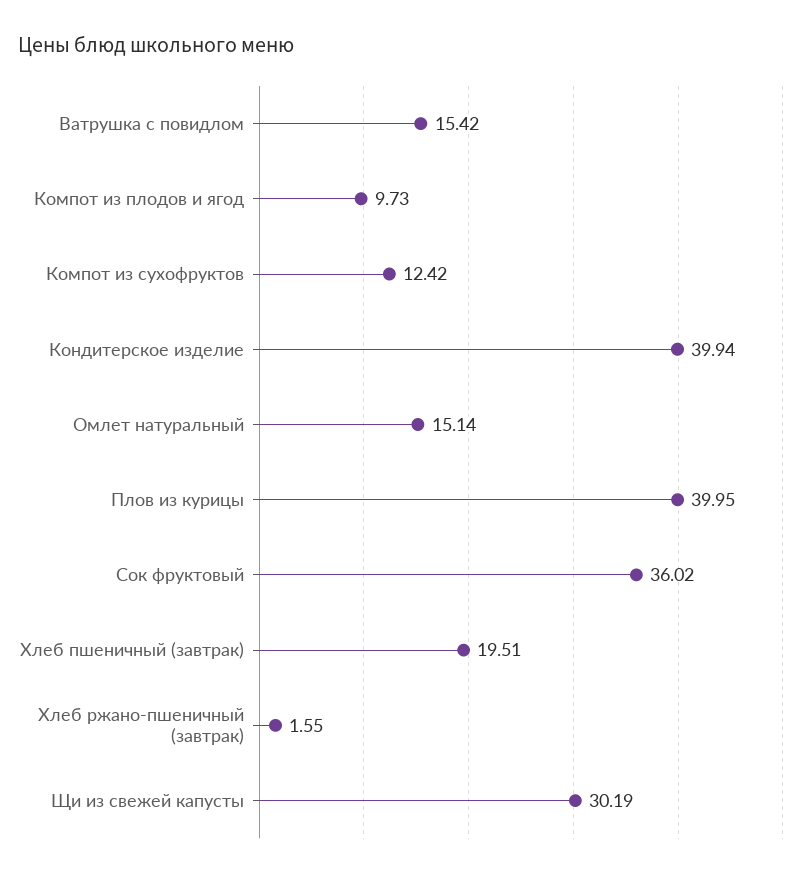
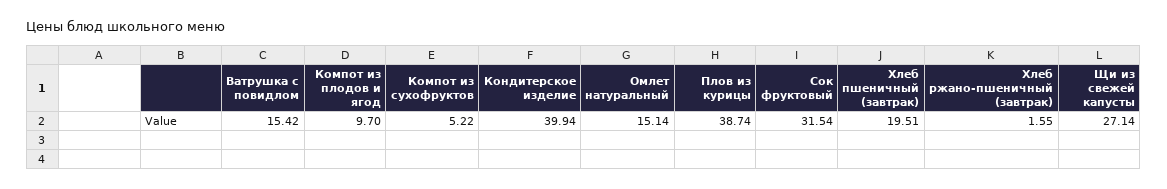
Компот из плодов и ягод: 9.73 -> 9.7
Компот из сухофруктов: 12.42 -> 5.22
Плов из курицы: 39.95 -> 38.74
Сок фруктовый: 36.02 -> 31.54
Щи из свежей капусты: 30.19 -> 27.14

